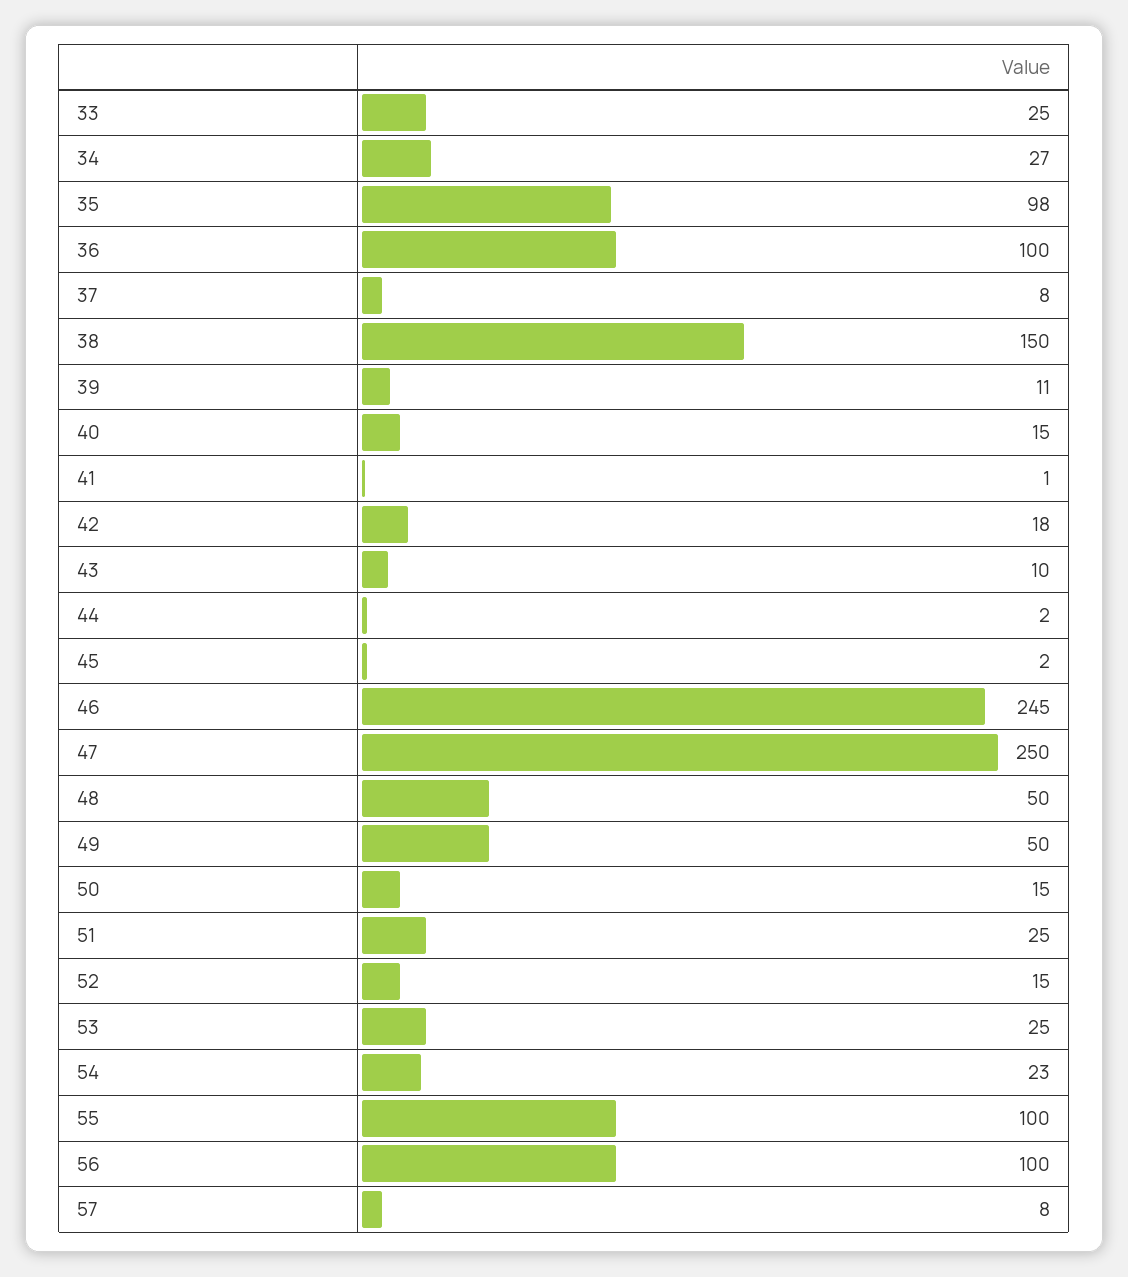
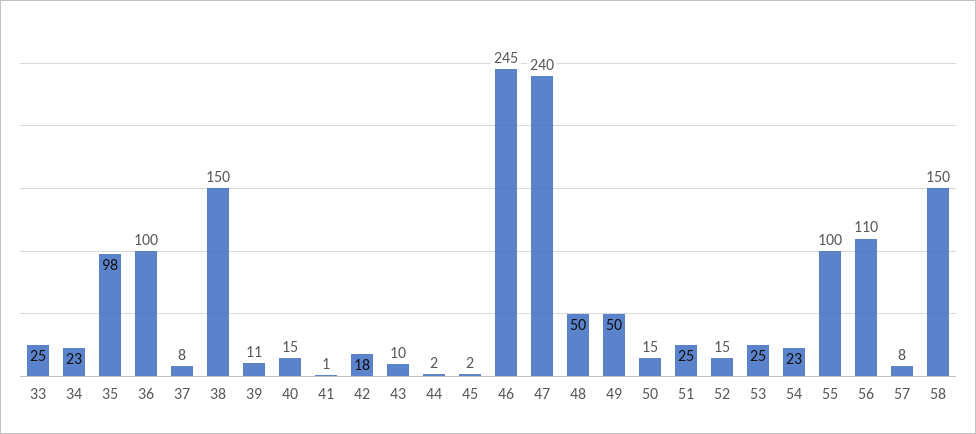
34: 27 -> 23
47: 250 -> 240
56: 100 -> 110
58: none -> 150

